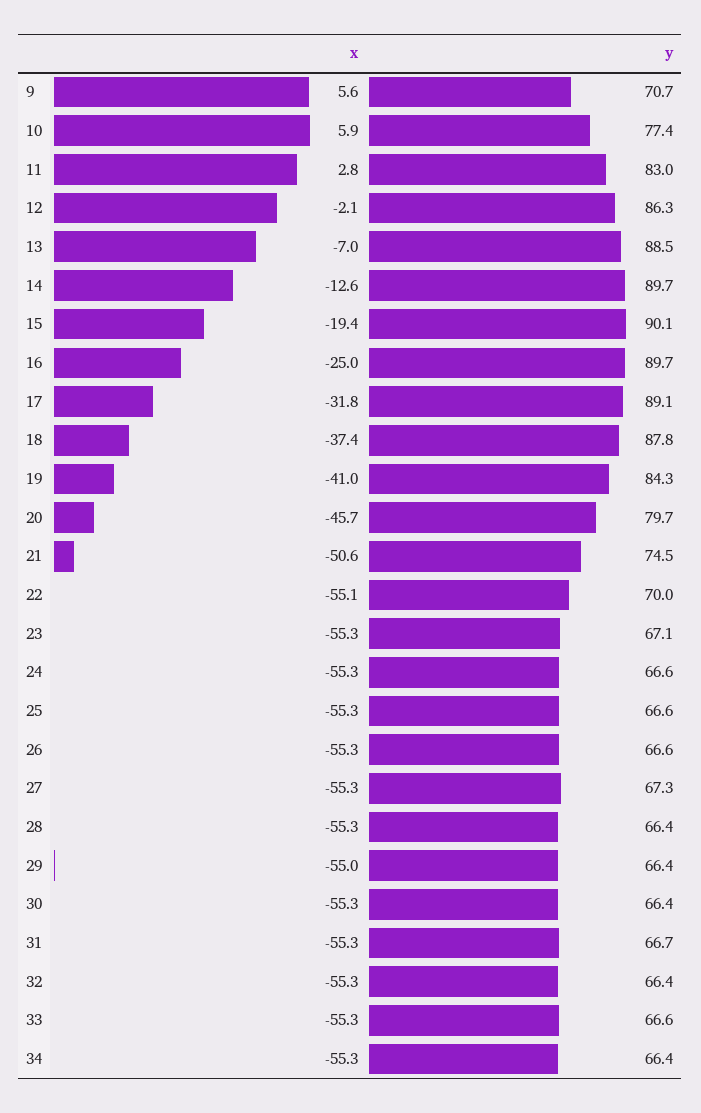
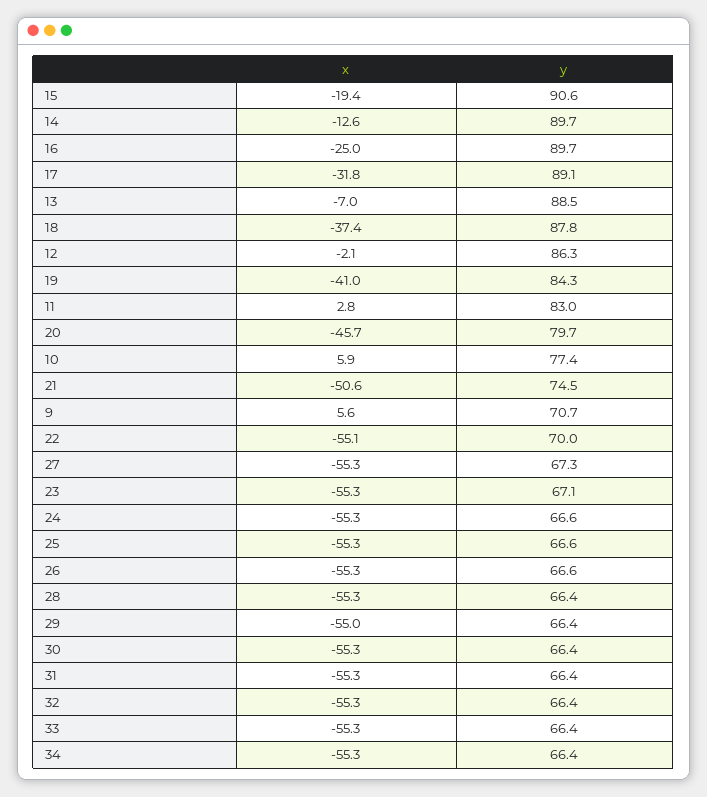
y, 15: 90.1 -> 90.6
y, 31: 66.7 -> 66.4
y, 33: 66.6 -> 66.4

